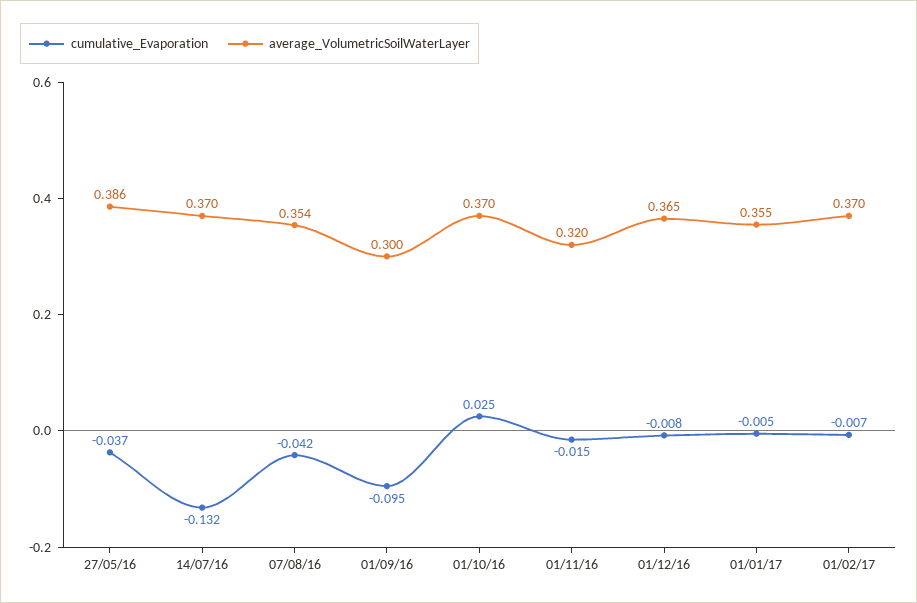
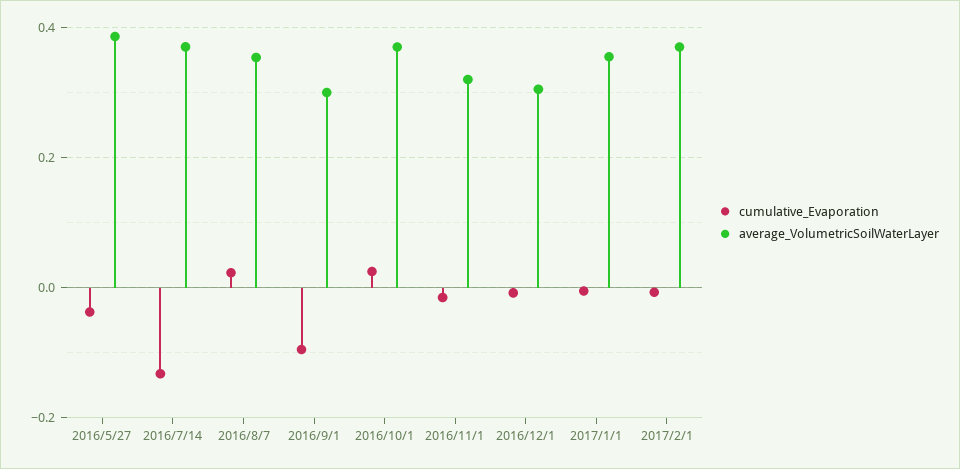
cumulative_Evaporation, 07/08/16: -0.042 -> 0.02
average_VolumetricSoilWaterLayer, 01/12/16: 0.365 -> 0.3

